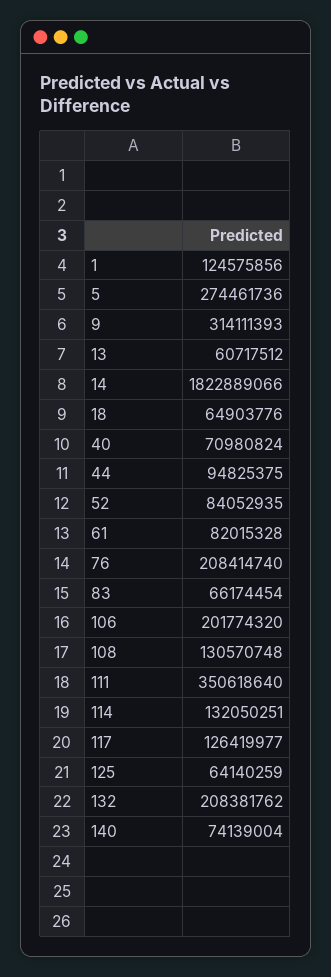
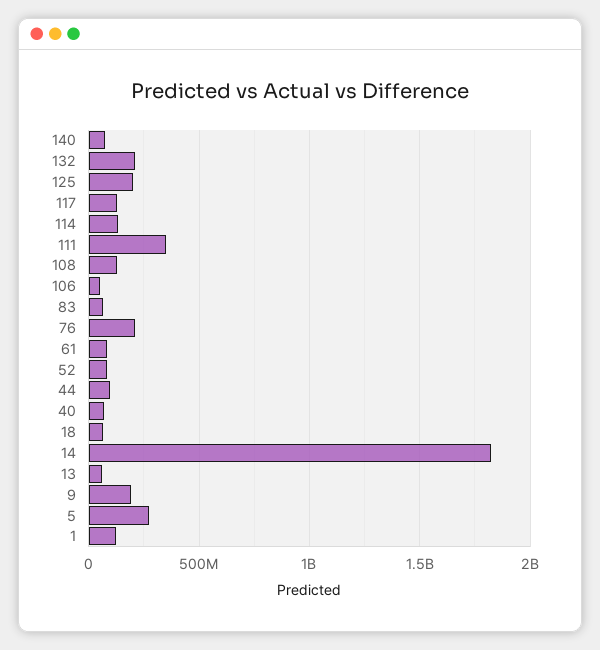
9: 314111393 -> 200000000
106: 201774320 -> 50000000
125: 64140259 -> 200000000

